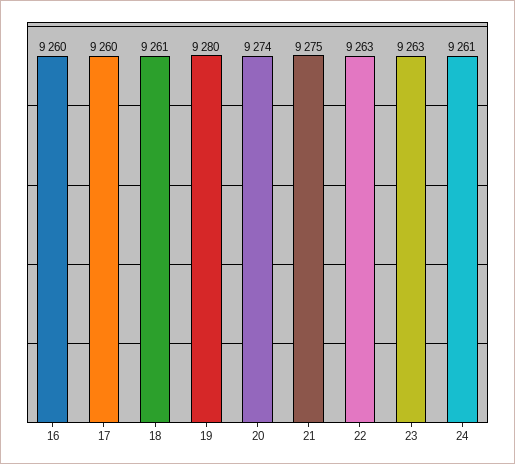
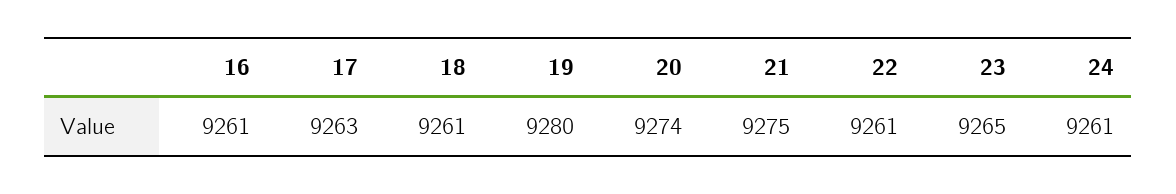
16: 9260 -> 9261
17: 9260 -> 9263
22: 9263 -> 9261
23: 9263 -> 9265

